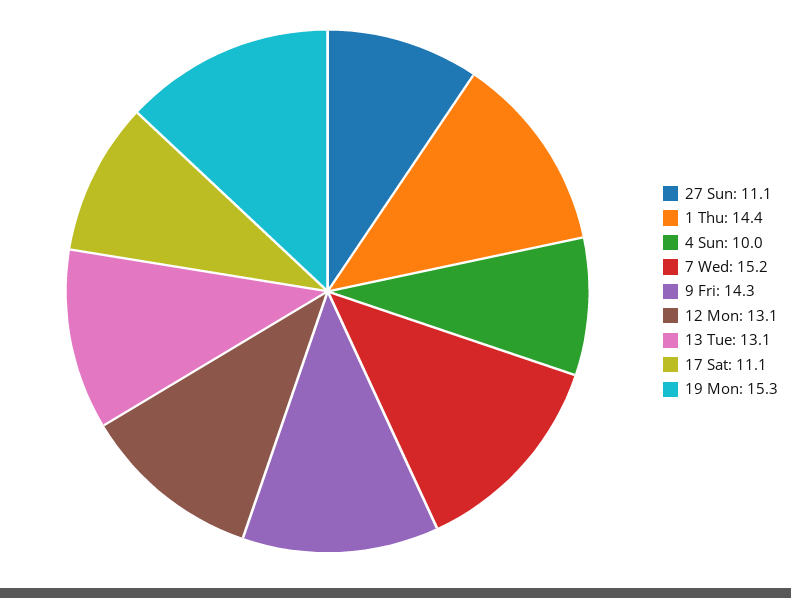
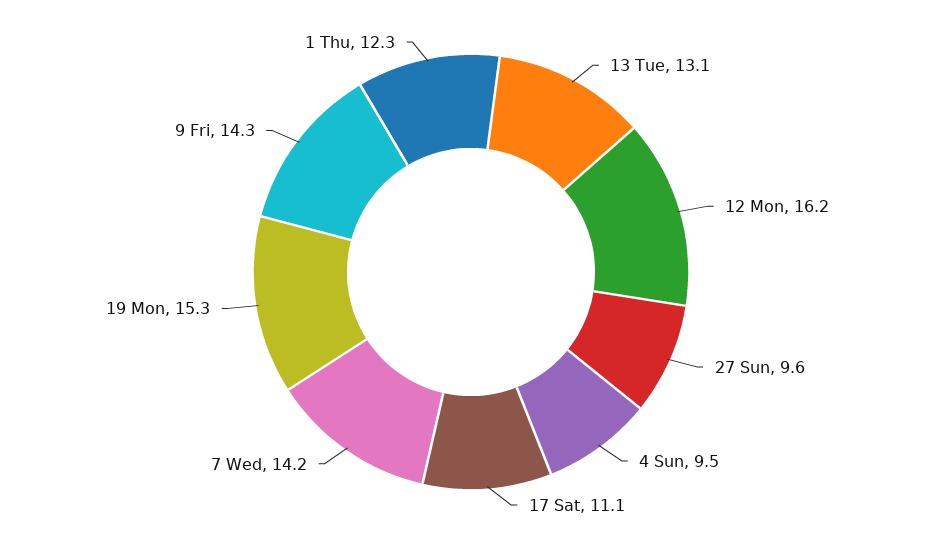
27 Sun: 11.1 -> 9.6
1 Thu: 14.4 -> 12.3
4 Sun: 10 -> 9.5
7 Wed: 15.2 -> 14.2
12 Mon: 13.1 -> 16.2

